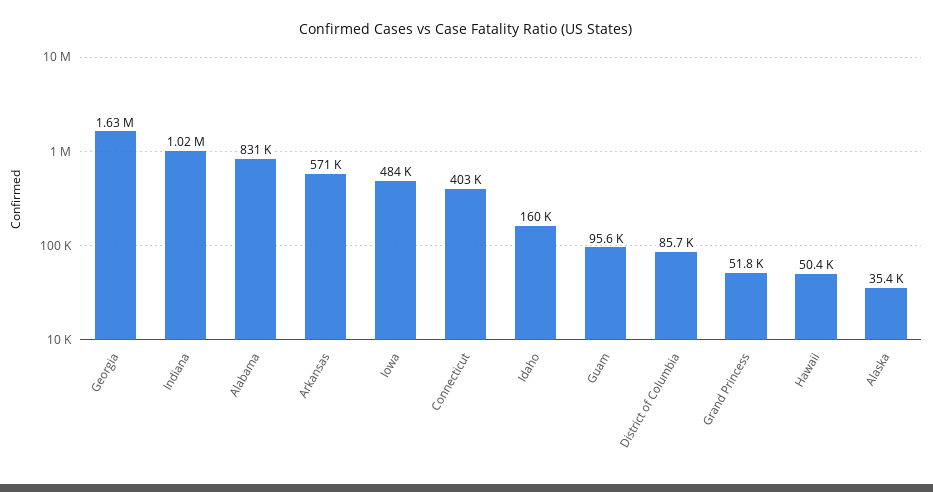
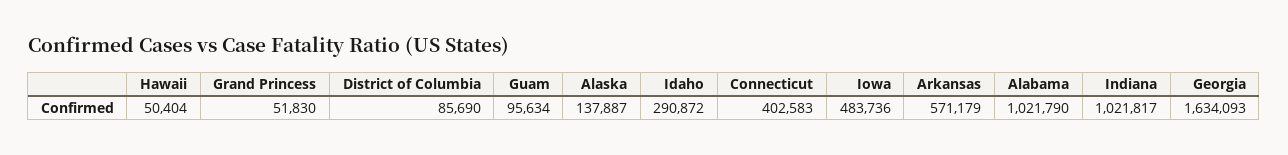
Alabama: 831000 -> 1021790
Idaho: 160000 -> 290872
Alaska: 35400 -> 137887

